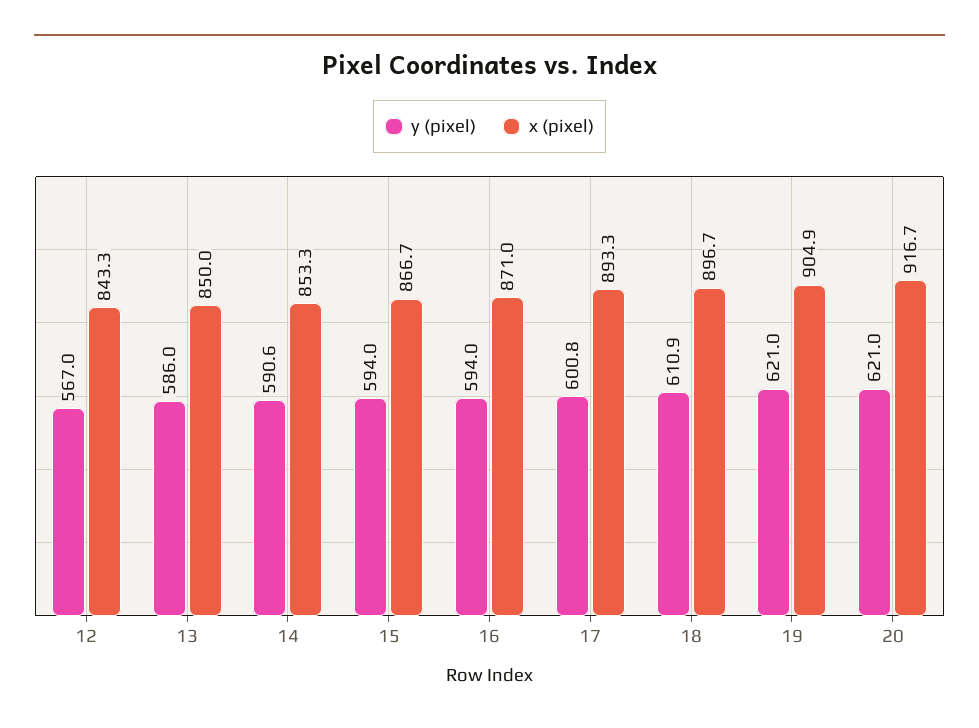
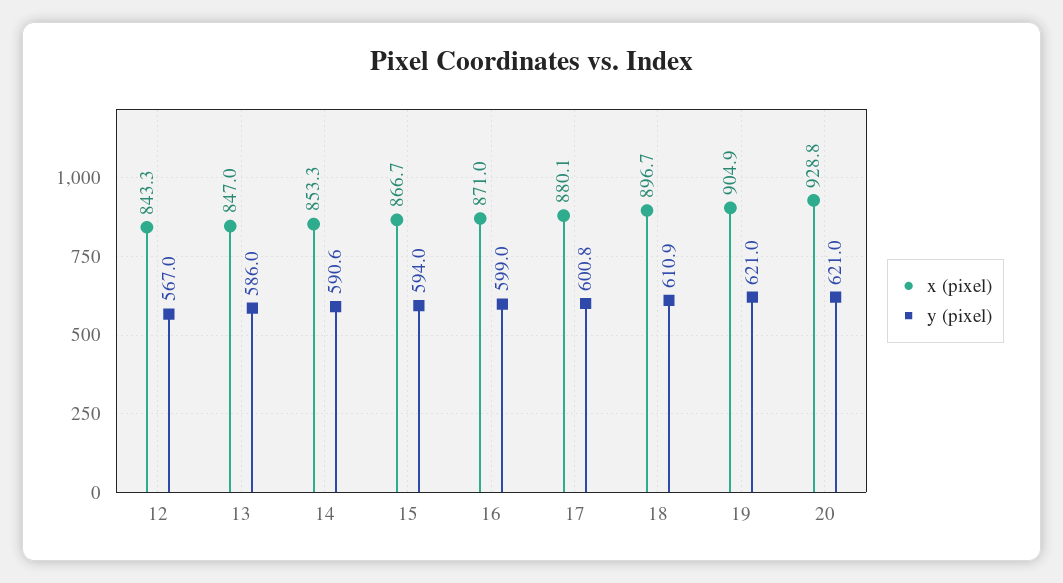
x (pixel), 13: 850 -> 847
y (pixel), 16: 594 -> 599
x (pixel), 17: 893.3 -> 880.1
x (pixel), 20: 916.7 -> 928.8

